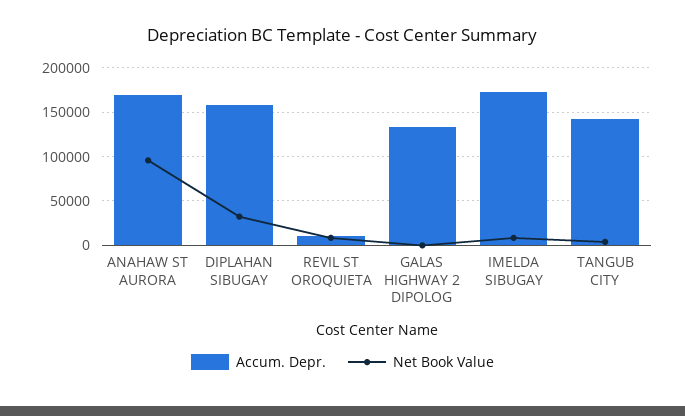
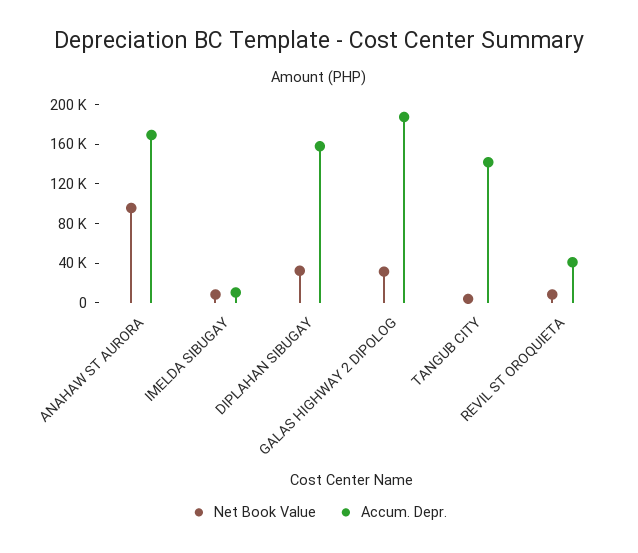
Accum. Depr., REVIL ST OROQUIETA: 10000 -> 40000
Accum. Depr., GALAS HIGHWAY 2 DIPOLOG: 130000 -> 190000
Net Book Value, GALAS HIGHWAY 2 DIPOLOG: 0 -> 30000
Accum. Depr., IMELDA SIBUGAY: 170000 -> 10000

